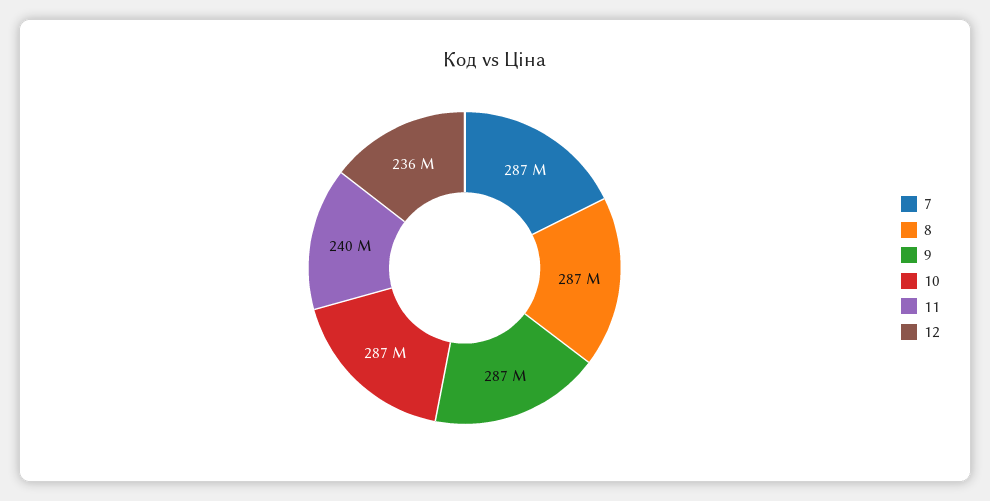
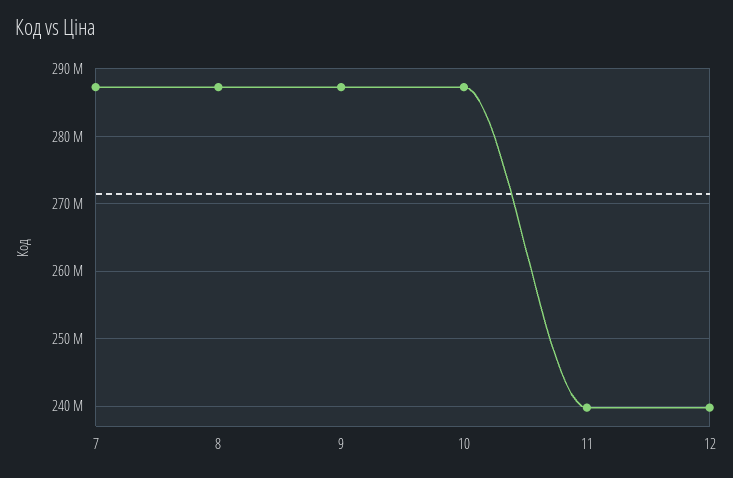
12: 236000000 -> 240000000

